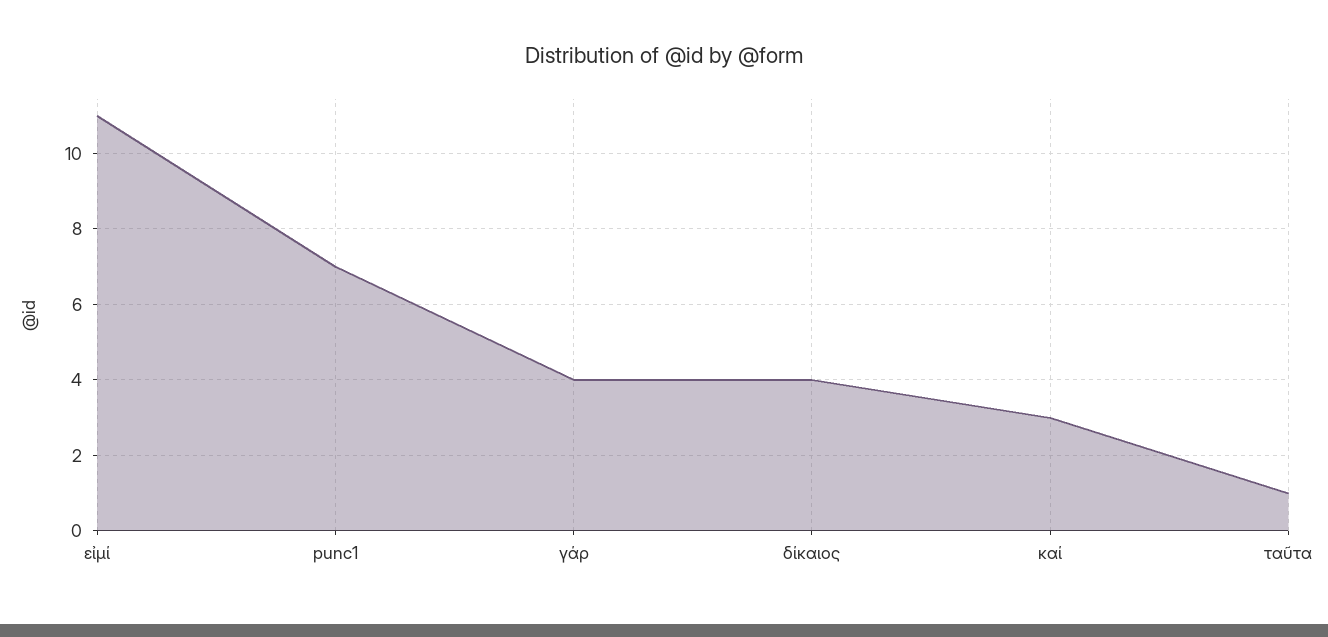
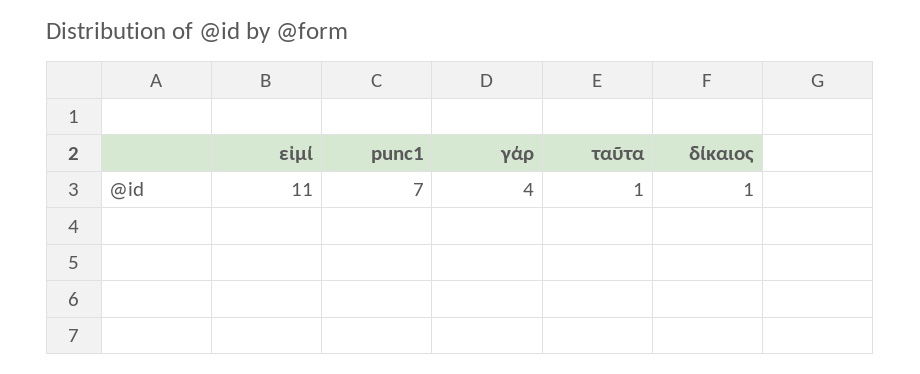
δίκαιος: 4 -> 1
καί: 3 -> none

